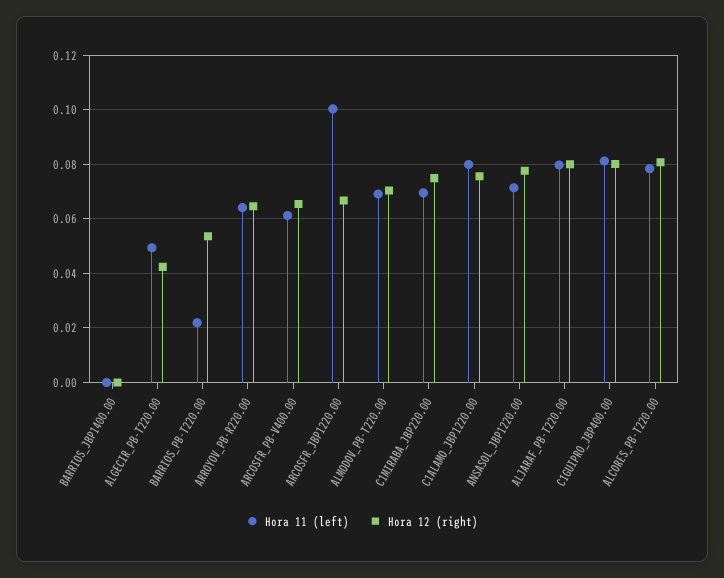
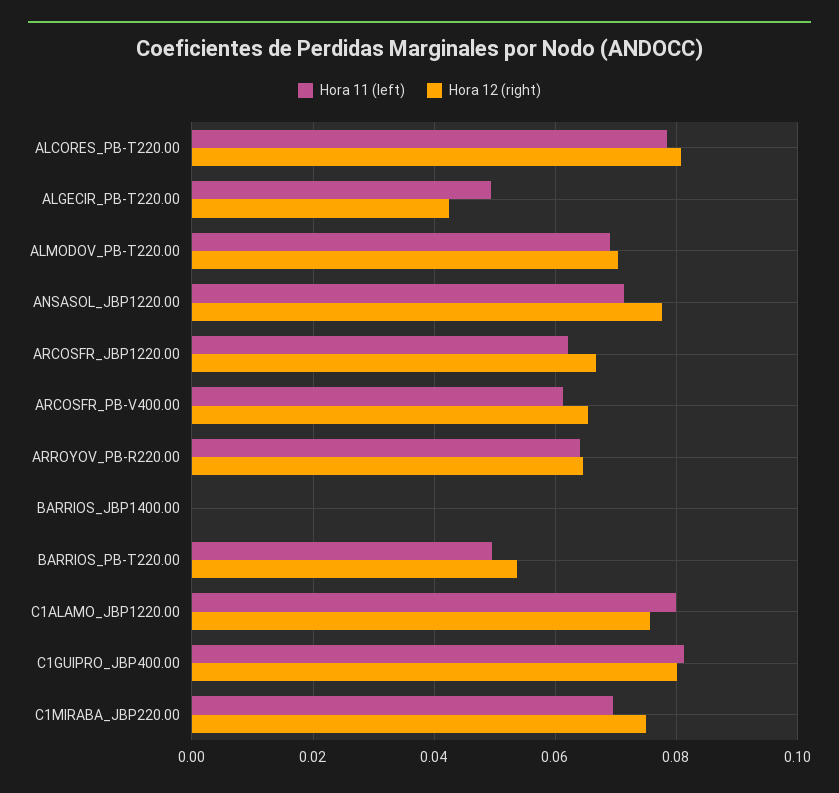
Hora 11 (left), BARRIOS_PB-T220.00: 0.0225 -> 0.05
Hora 11 (left), ARCOSFR_JBP1220.00: 0.1 -> 0.062
Hora 11 (left), ALJARAF_PB-T220.00: 0.08 -> none
Hora 12 (right), ALJARAF_PB-T220.00: 0.08 -> none

